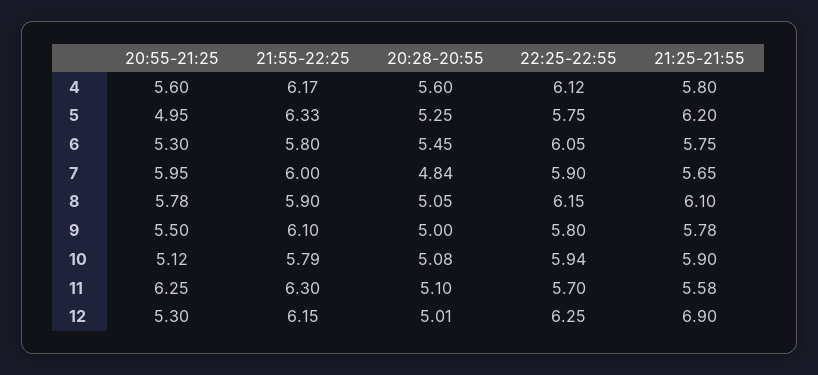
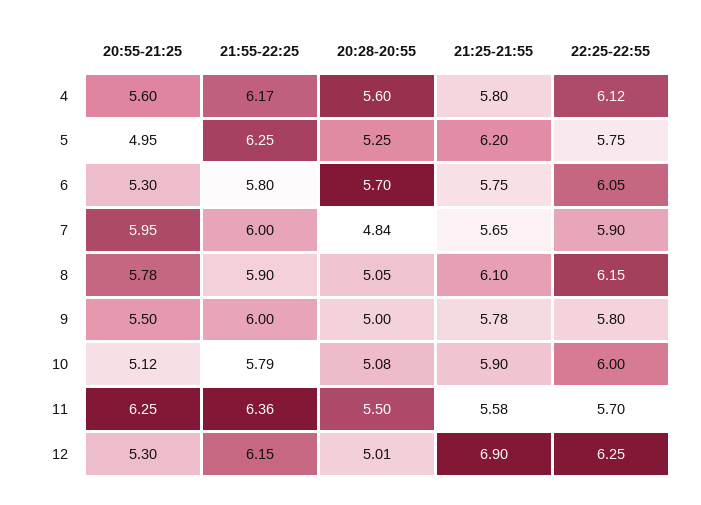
21:55-22:25, 5: 6.33 -> 6.25
20:28-20:55, 6: 5.45 -> 5.7
21:55-22:25, 9: 6.1 -> 6
22:25-22:55, 10: 5.94 -> 6
21:55-22:25, 11: 6.3 -> 6.36
20:28-20:55, 11: 5.1 -> 5.5

